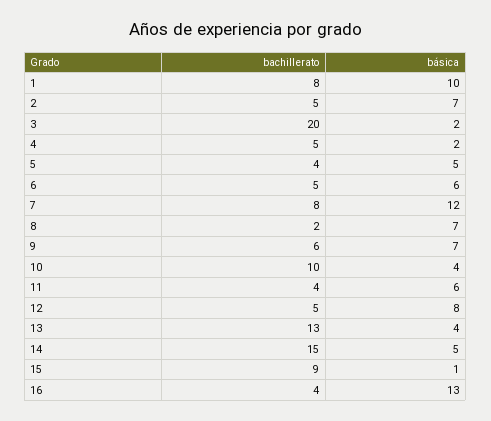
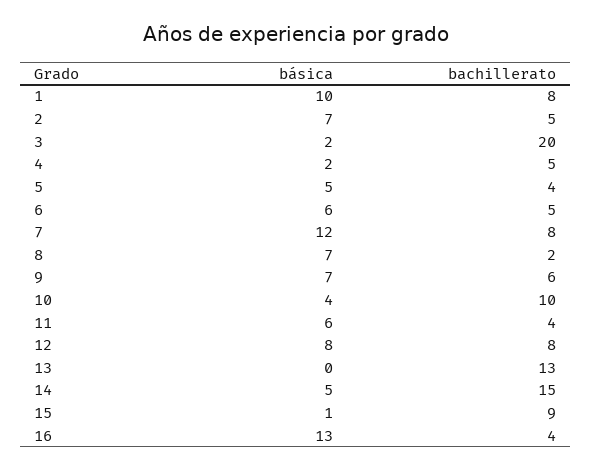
bachillerato, 12: 5 -> 8
básica, 13: 4 -> 0

